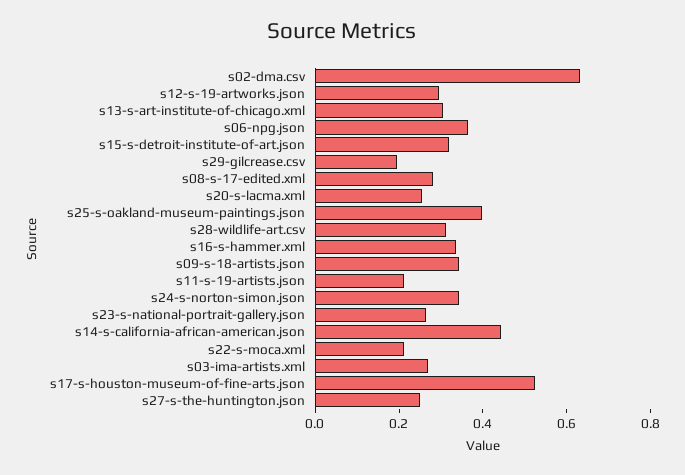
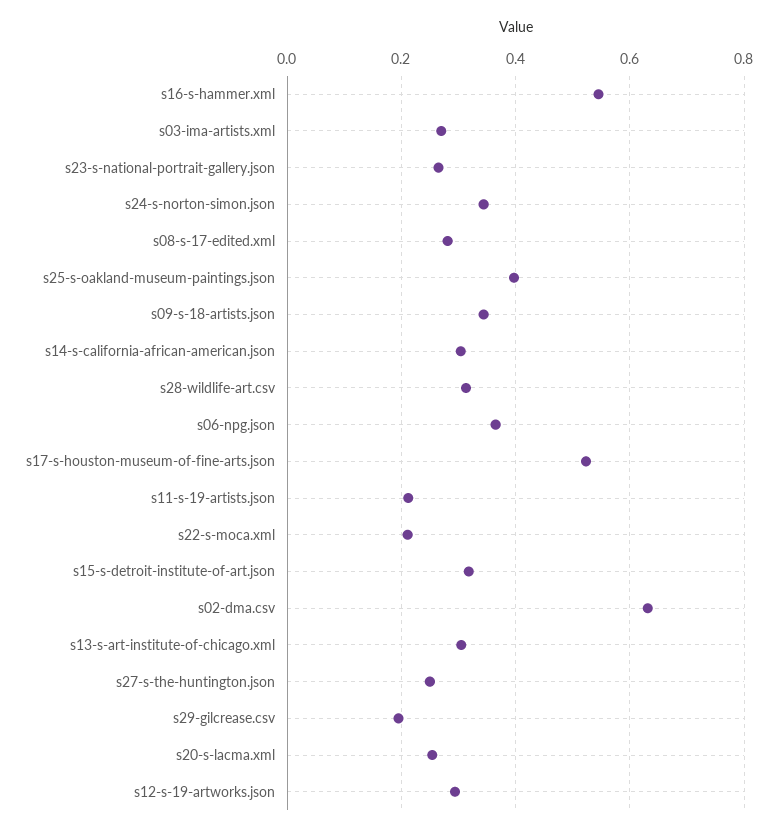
s16-s-hammer.xml: 0.35 -> 0.54
s14-s-california-african-american.json: 0.45 -> 0.3

